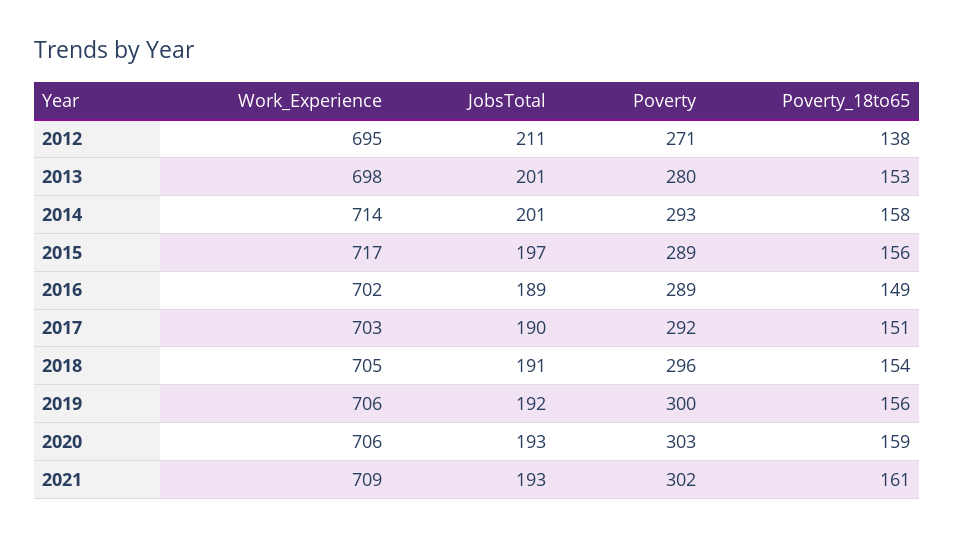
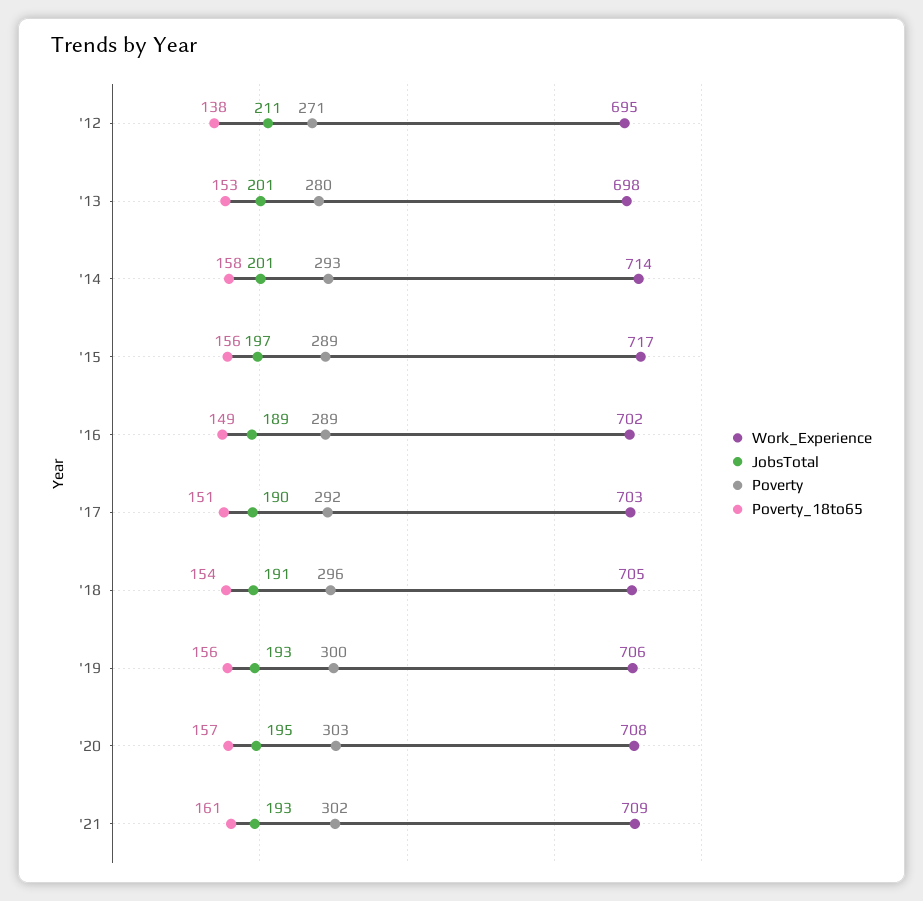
JobsTotal, 2019: 192 -> 193
Work_Experience, 2020: 706 -> 708
JobsTotal, 2020: 193 -> 195
Poverty_18to65, 2020: 159 -> 157

